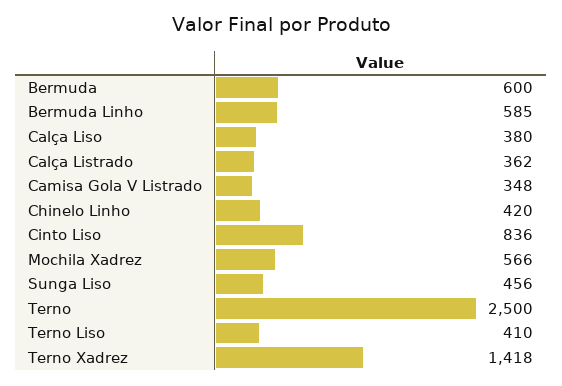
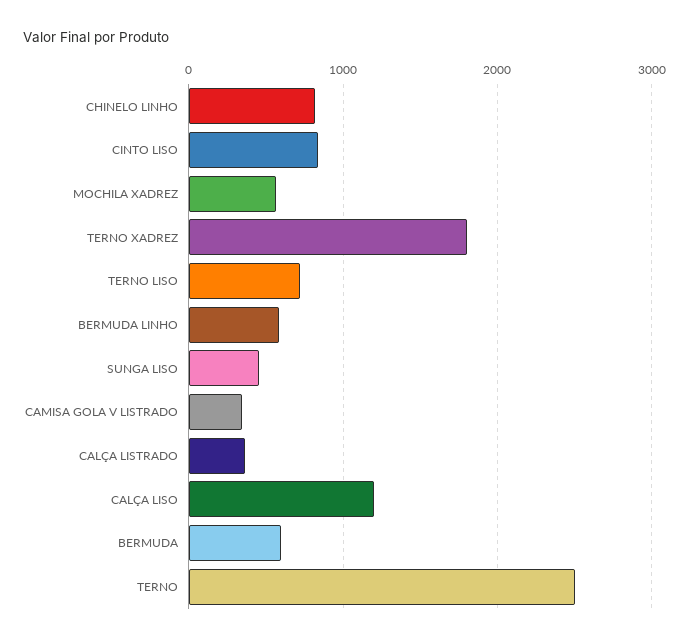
Calça Liso: 380 -> 1200
Chinelo Linho: 420 -> 800
Terno Liso: 410 -> 700
Terno Xadrez: 1418 -> 1800

